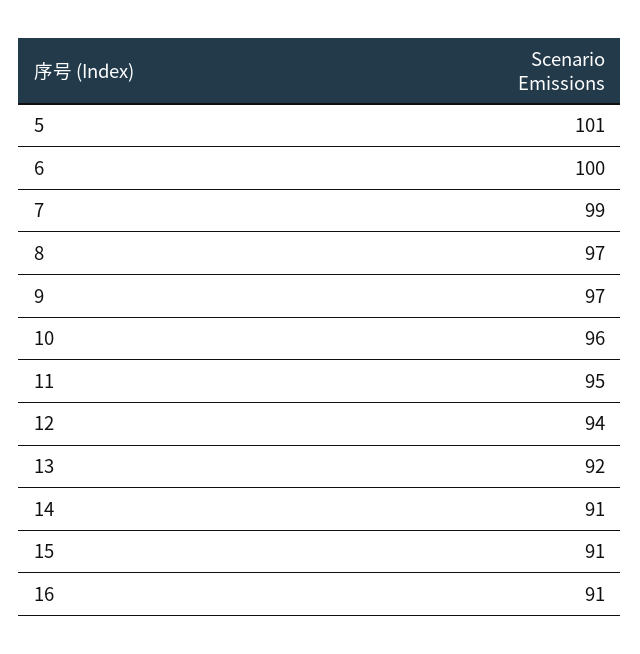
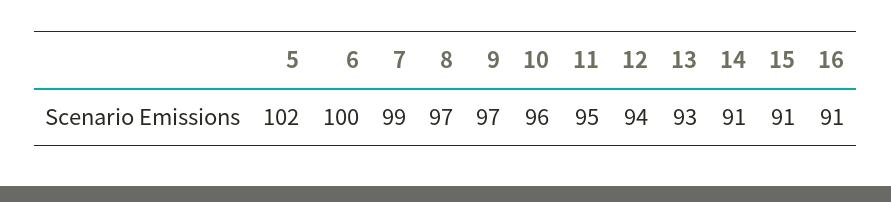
5: 101 -> 102
13: 92 -> 93

